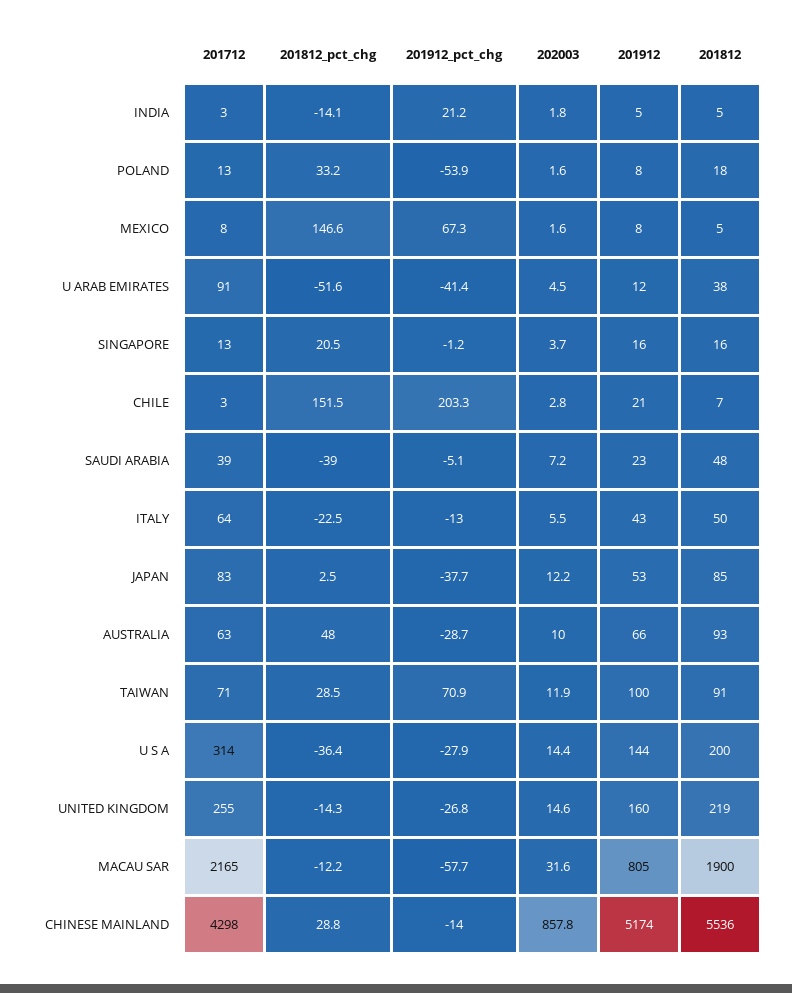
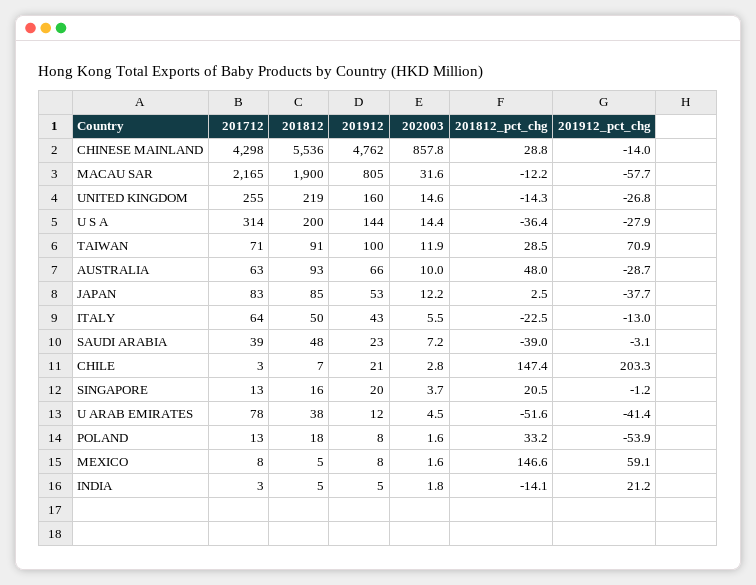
201912_pct_chg, MEXICO: 67.3 -> 59.1
201712, U ARAB EMIRATES: 91 -> 78
201912, SINGAPORE: 16 -> 20
201812_pct_chg, CHILE: 151.5 -> 147.4
201912_pct_chg, SAUDI ARABIA: -5.1 -> -3.1
201912, CHINESE MAINLAND: 5174 -> 4762

